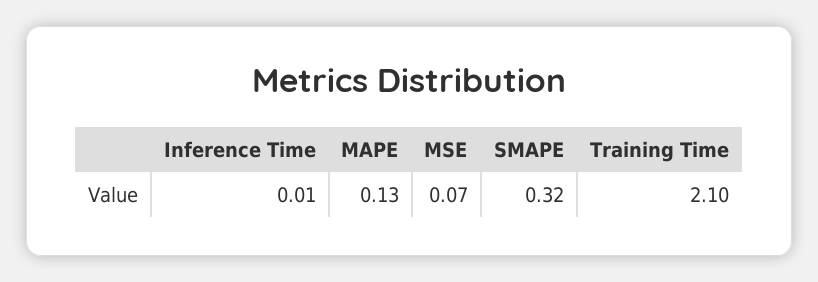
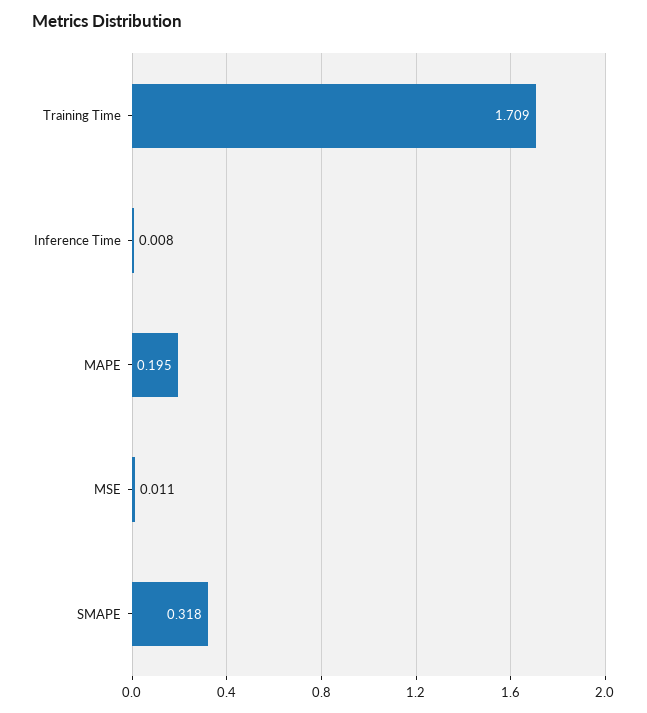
MAPE: 0.13 -> 0.195
MSE: 0.07 -> 0.011
Training Time: 2.1 -> 1.709

